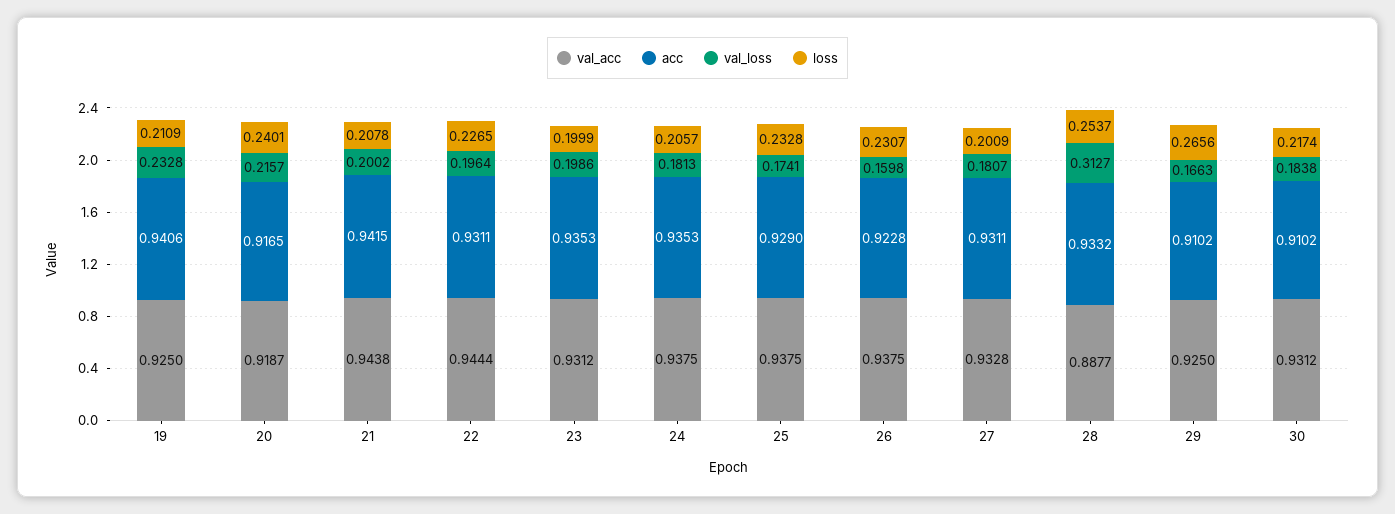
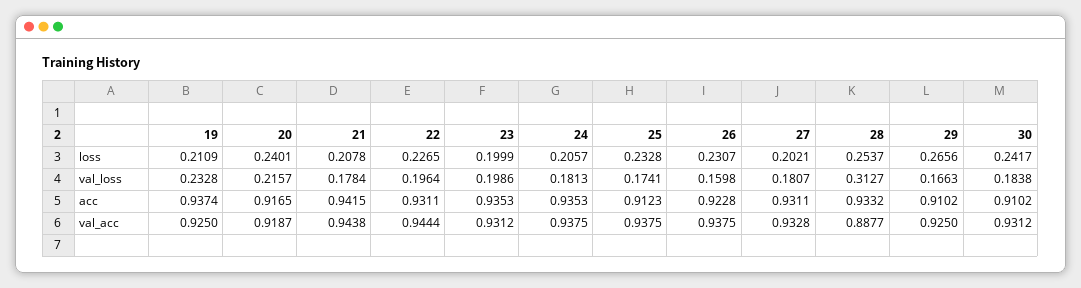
acc, 19: 0.9406 -> 0.9374
val_loss, 21: 0.2002 -> 0.1784
acc, 25: 0.929 -> 0.9123
loss, 27: 0.2009 -> 0.2021
loss, 30: 0.2174 -> 0.2417

